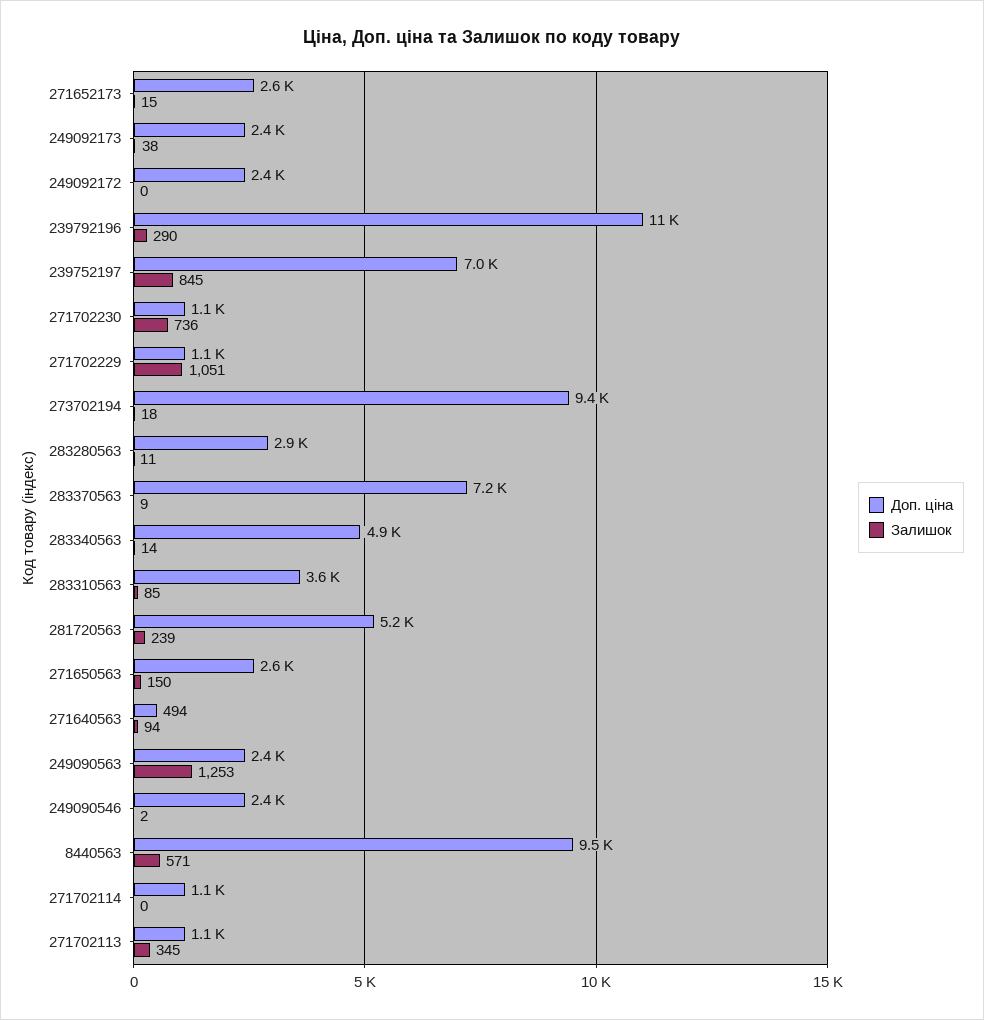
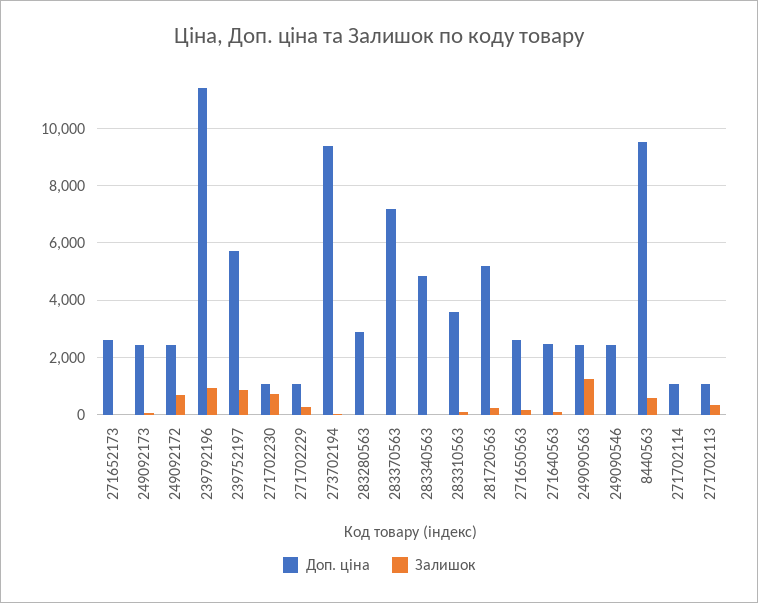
Залишок, 249092172: 0 -> 750
Залишок, 239792196: 290 -> 1000
Доп. ціна, 239752197: 7000 -> 5750
Залишок, 271702229: 1051 -> 250
Доп. ціна, 271640563: 494 -> 2500

